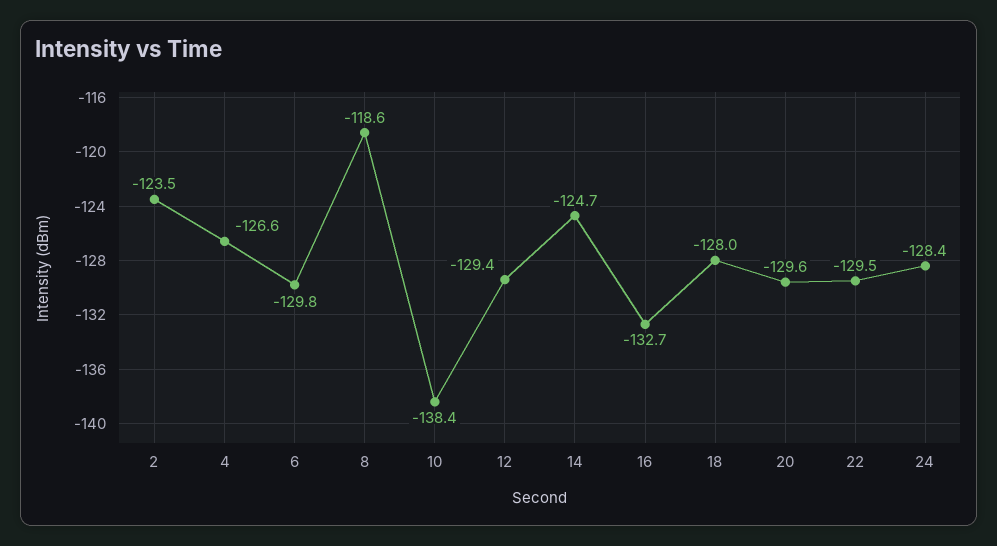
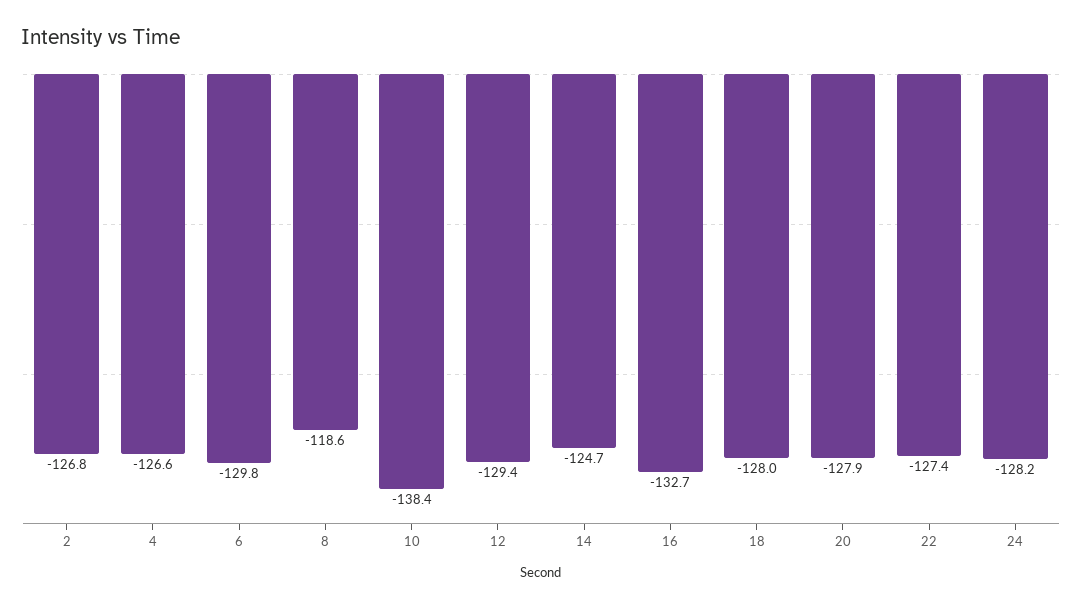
2: -123.5 -> -126.8
20: -129.6 -> -127.9
22: -129.5 -> -127.4
24: -128.4 -> -128.2

